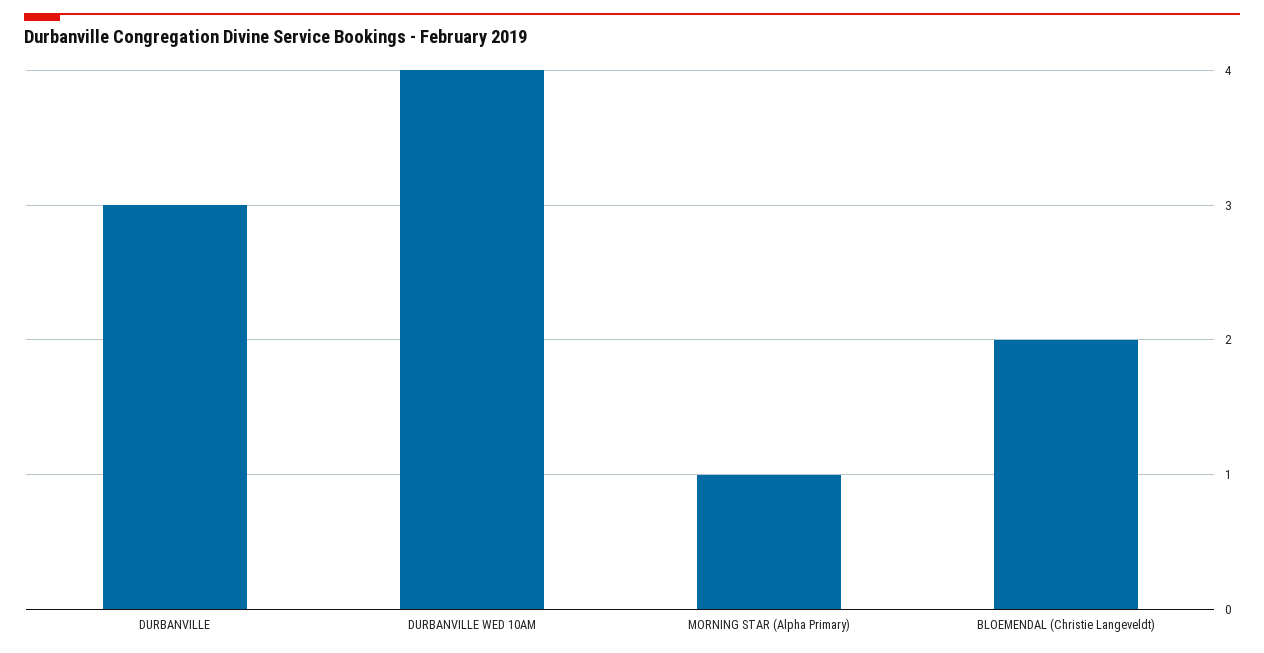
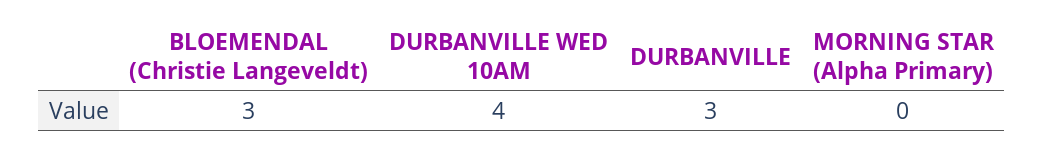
MORNING STAR (Alpha Primary): 1 -> 0
BLOEMENDAL (Christie Langeveldt): 2 -> 3

